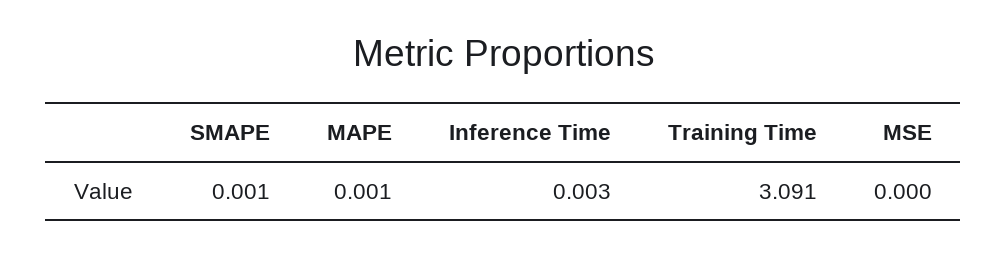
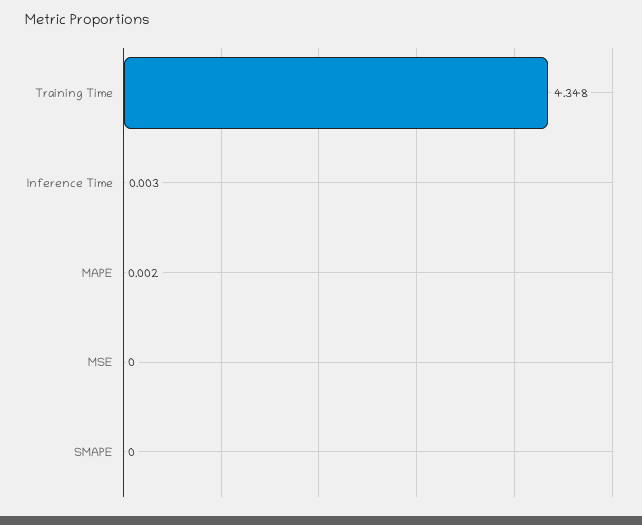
SMAPE: 0.001 -> 0
MAPE: 0.001 -> 0.002
Training Time: 3.091 -> 4.348

